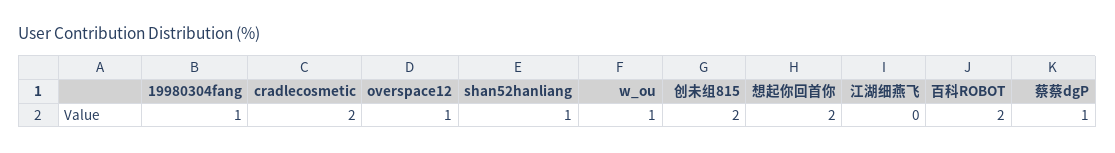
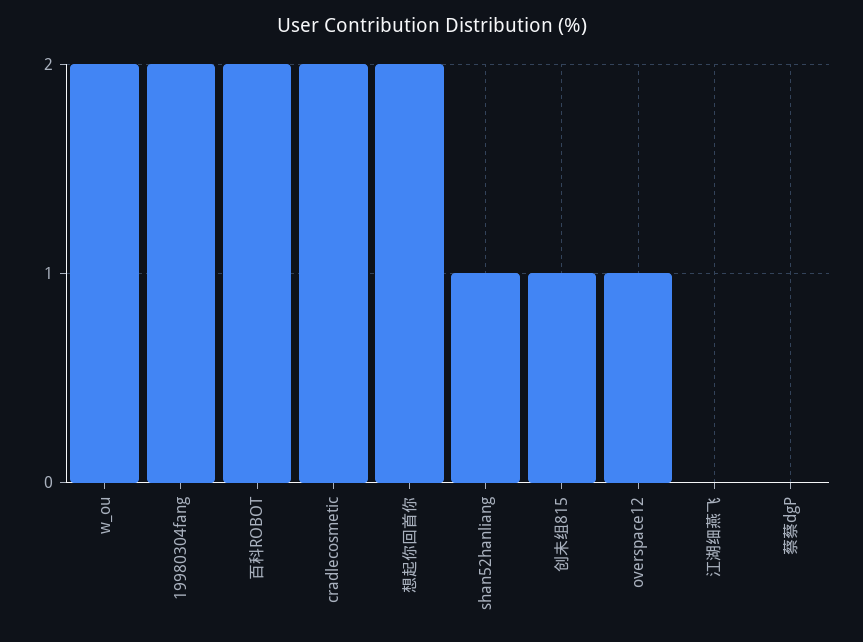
19980304fang: 1 -> 2
w_ou: 1 -> 2
创未组815: 2 -> 1
蔡蔡dgP: 1 -> 0

